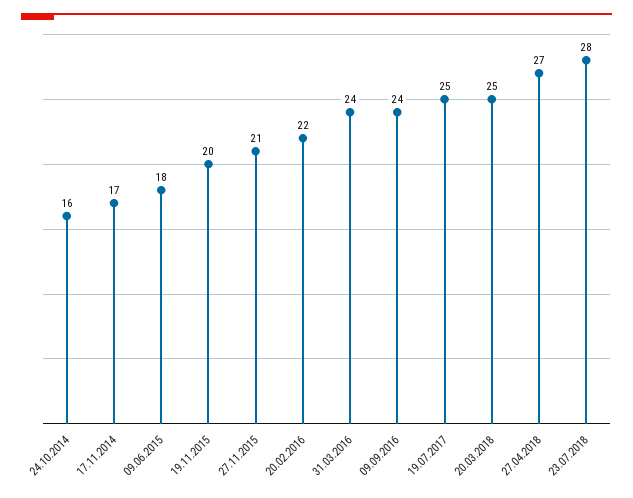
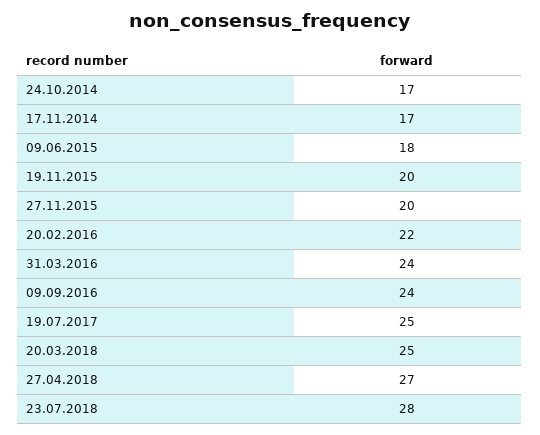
24.10.2014: 16 -> 17
27.11.2015: 21 -> 20

